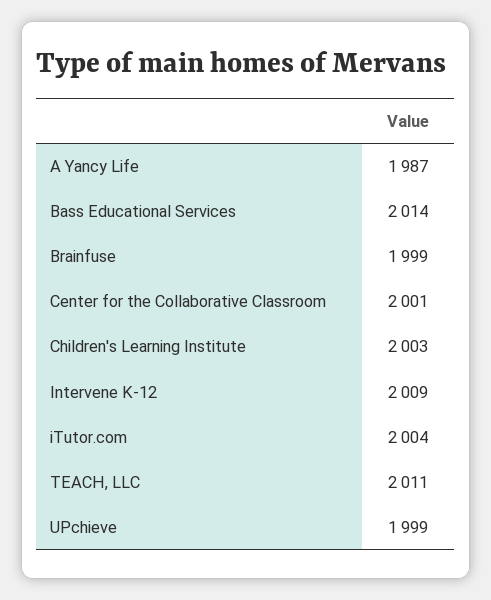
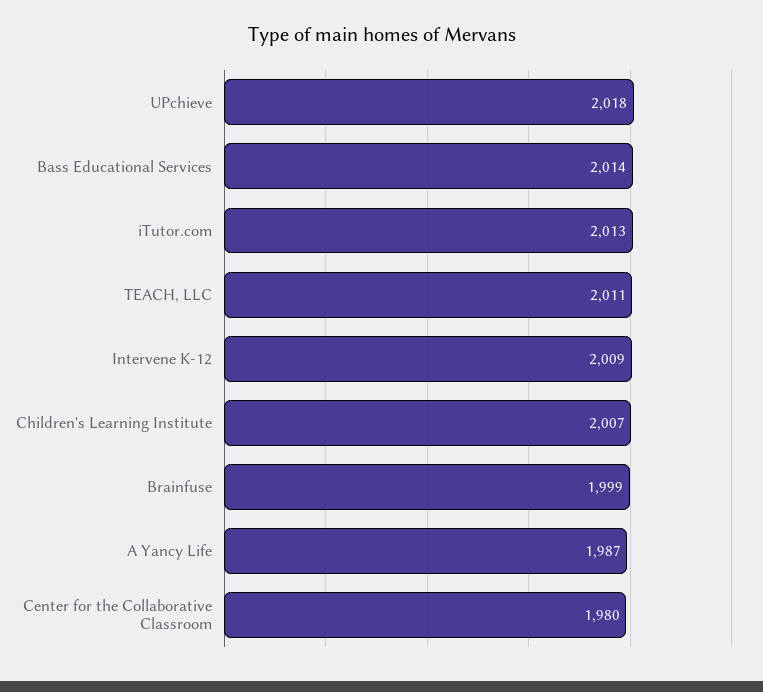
Center for the Collaborative Classroom: 2001 -> 1980
Children's Learning Institute: 2003 -> 2007
iTutor.com: 2004 -> 2013
UPchieve: 1999 -> 2018

